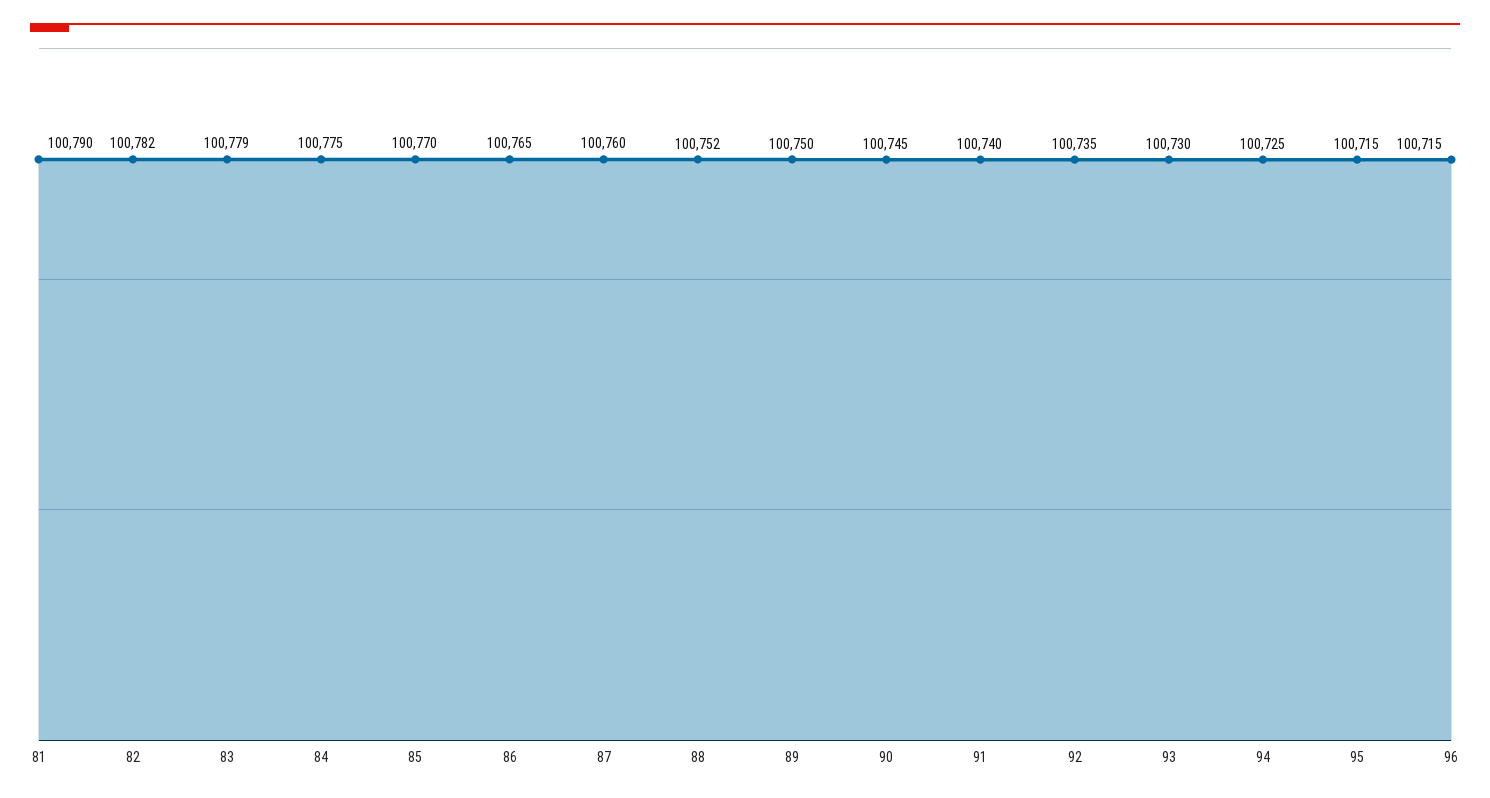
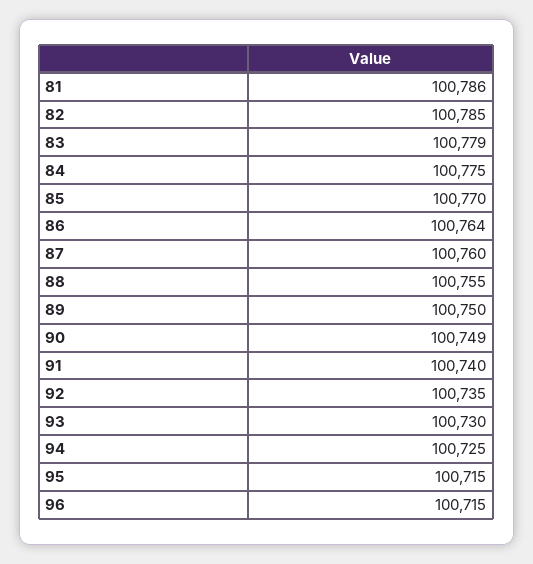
81: 100790 -> 100786
82: 100782 -> 100785
86: 100765 -> 100764
88: 100752 -> 100755
90: 100745 -> 100749

